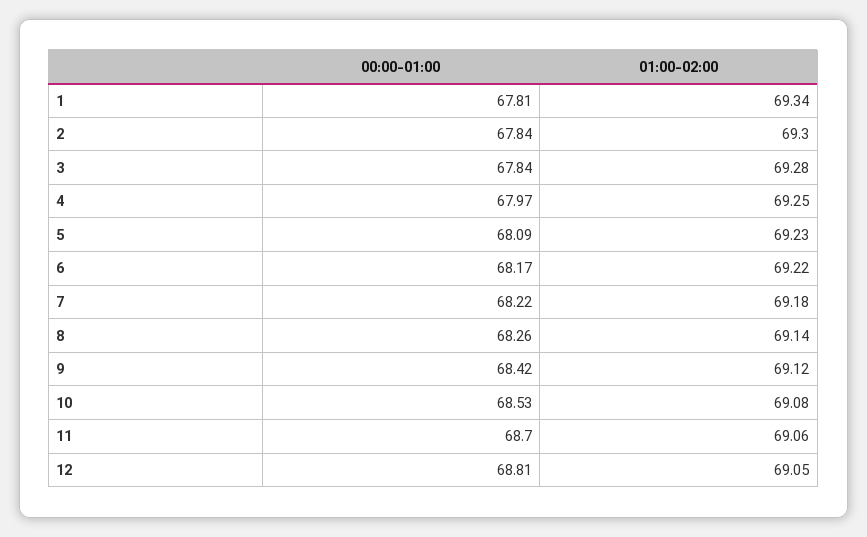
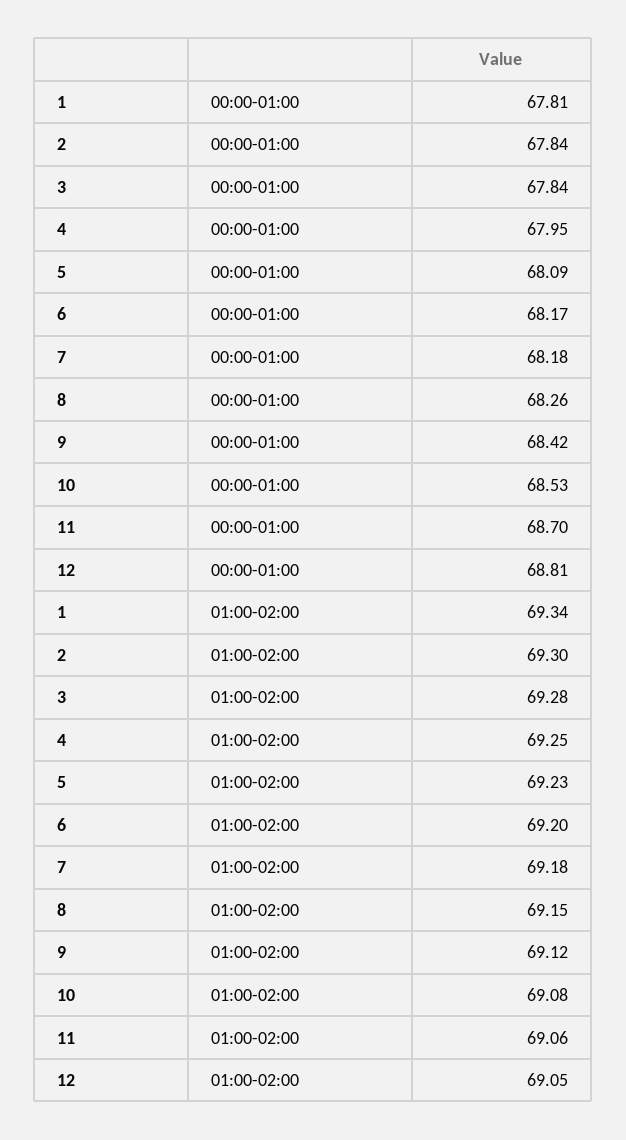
00:00-01:00, 4: 67.97 -> 67.95
01:00-02:00, 6: 69.22 -> 69.2
00:00-01:00, 7: 68.22 -> 68.18
01:00-02:00, 8: 69.14 -> 69.15

